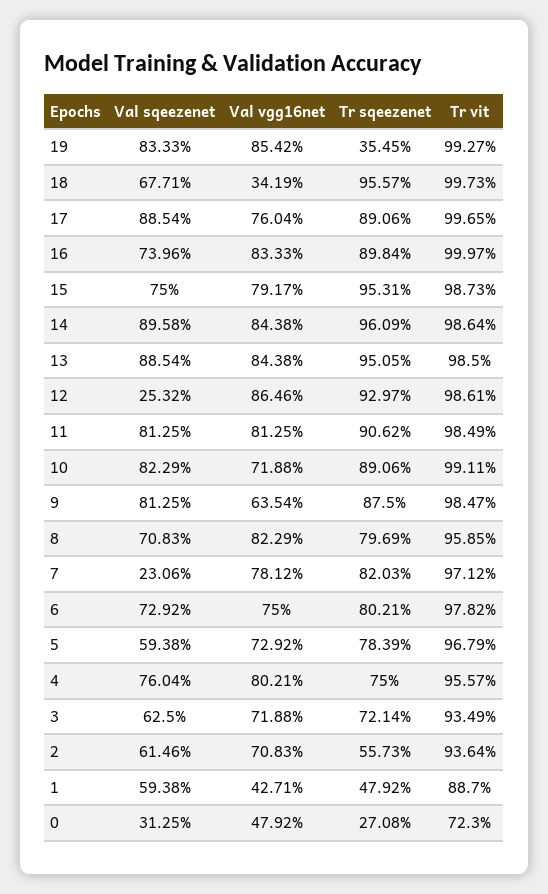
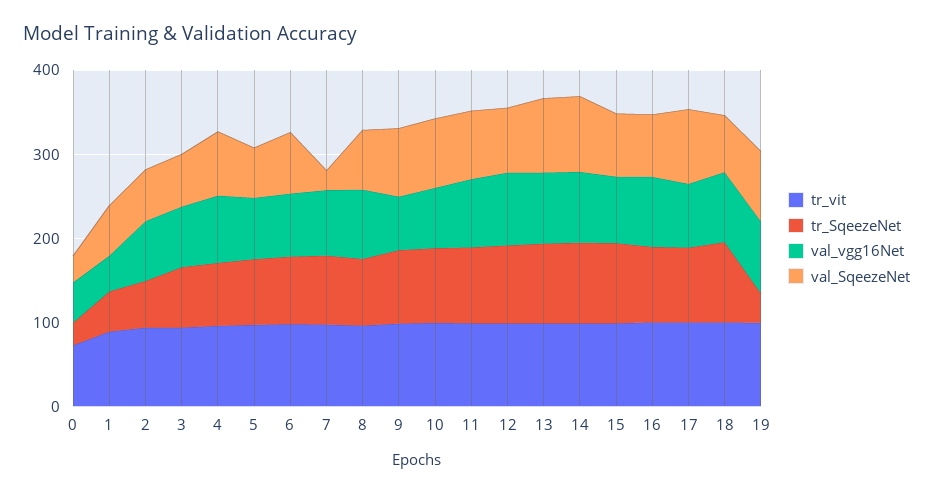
Val vgg16net, 18: 34.19 -> 80
Val sqeezenet, 12: 25.32 -> 80

